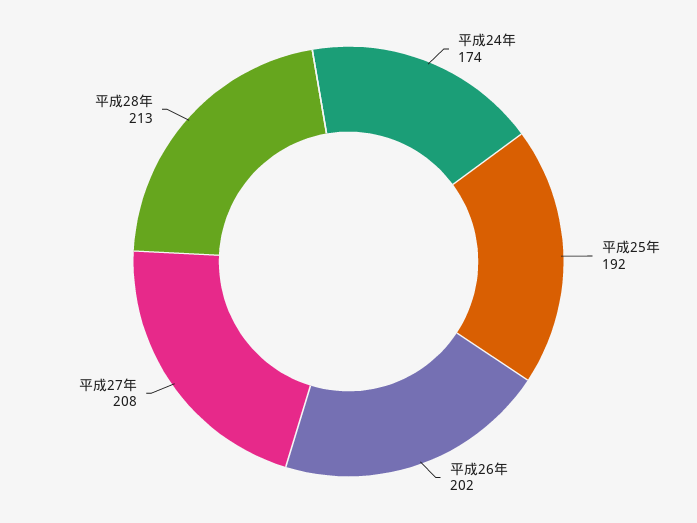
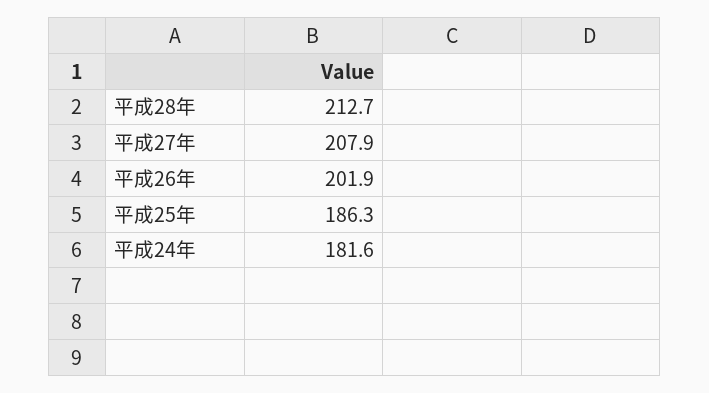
平成24年: 174 -> 181.6
平成25年: 192 -> 186.3

